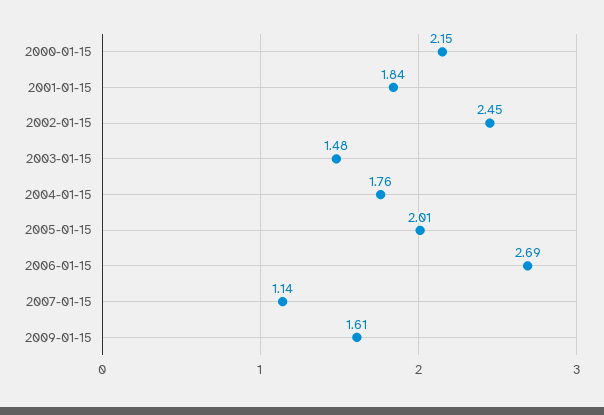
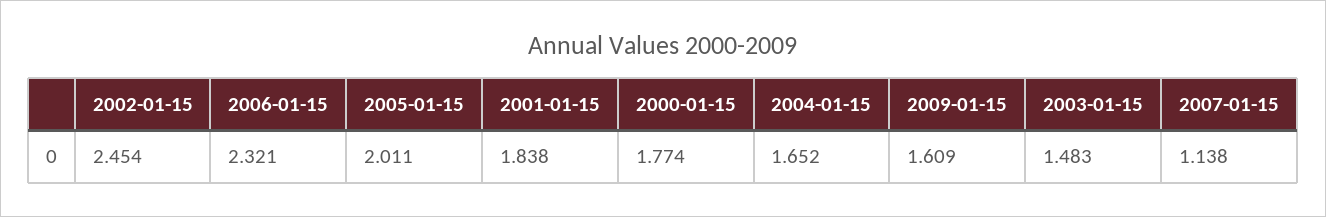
2000-01-15: 2.15 -> 1.774
2004-01-15: 1.76 -> 1.652
2006-01-15: 2.69 -> 2.321

